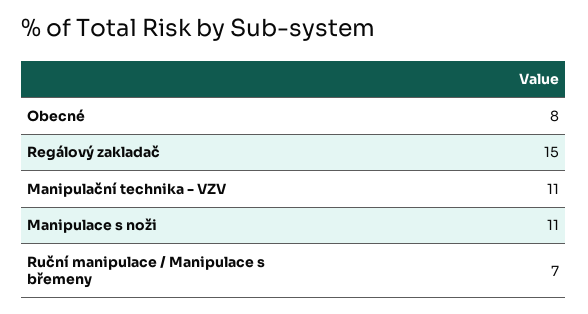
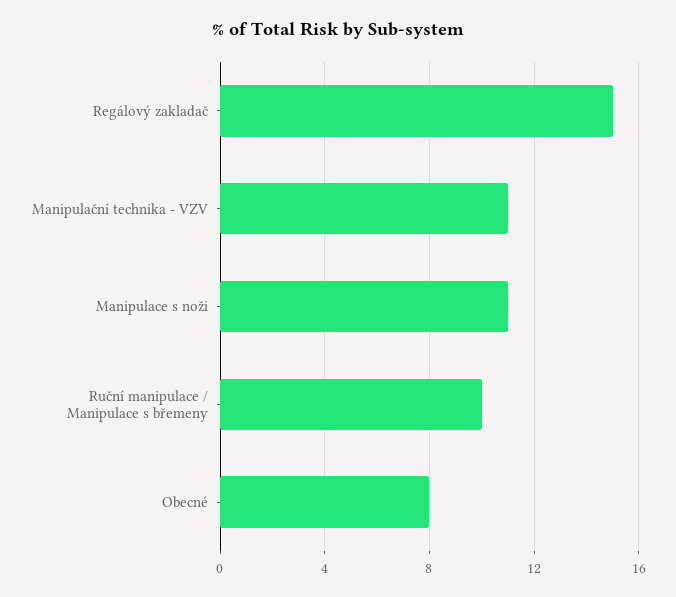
Ruční manipulace / Manipulace s břemeny: 7 -> 10

